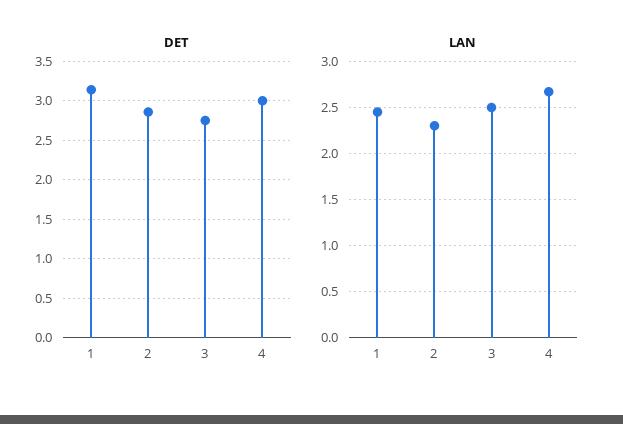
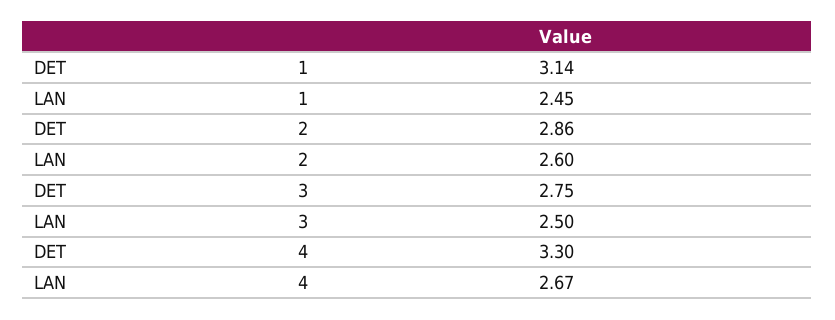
DET, 4: 3 -> 3.3
LAN, 2: 2.3 -> 2.6

